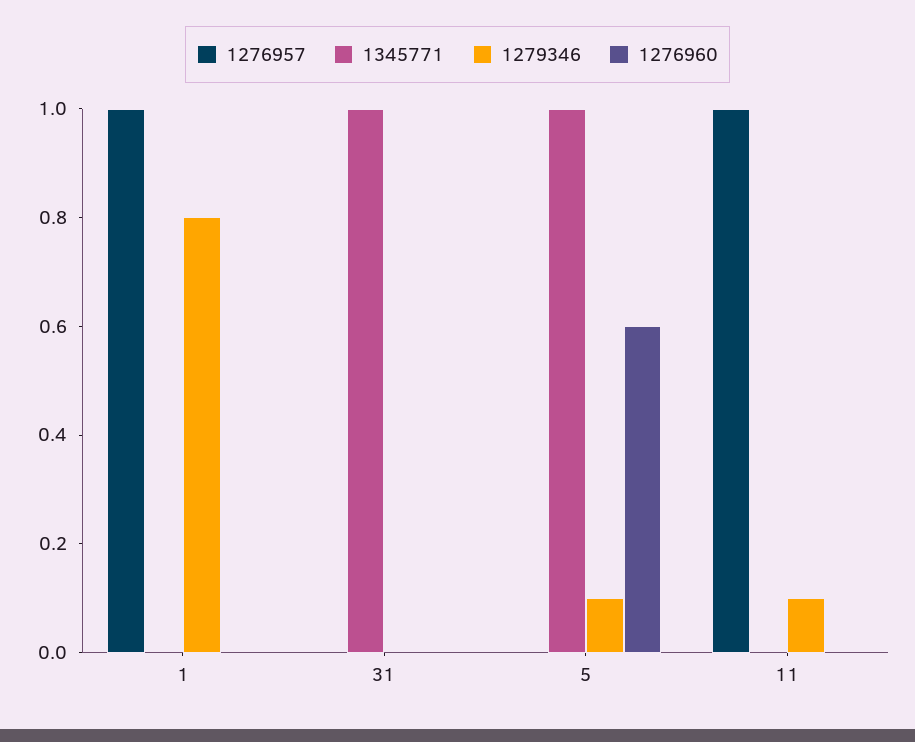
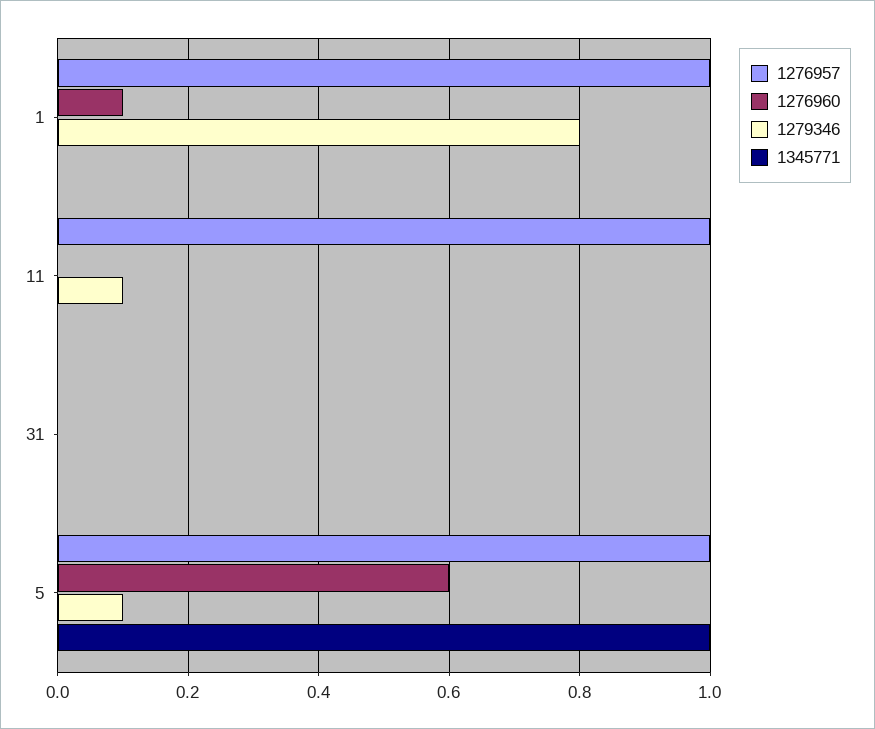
1276960, 1: 0 -> 0.1
1345771, 31: 1 -> 0
1276957, 5: 0 -> 1

